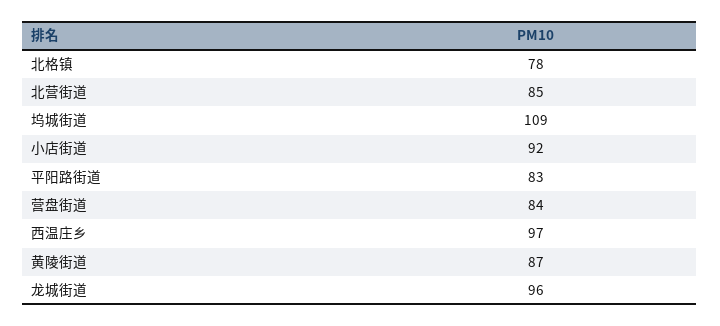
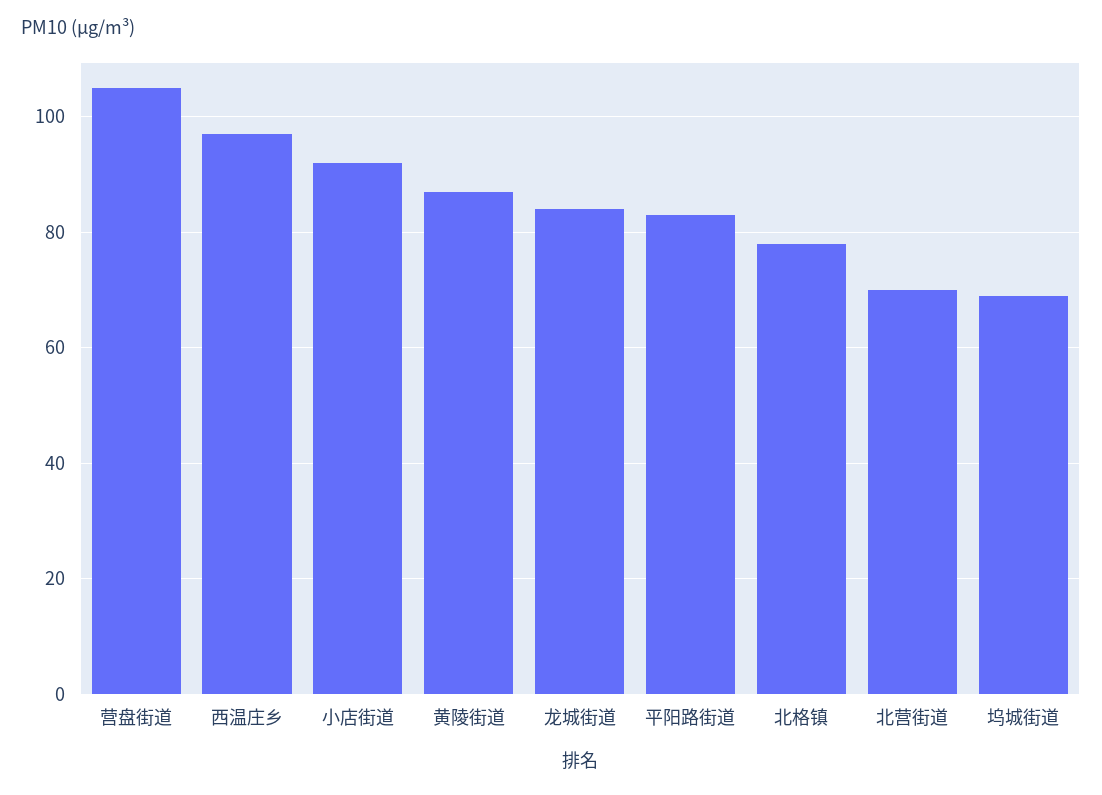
北营街道: 85 -> 70
坞城街道: 109 -> 70
营盘街道: 84 -> 105
龙城街道: 96 -> 85

